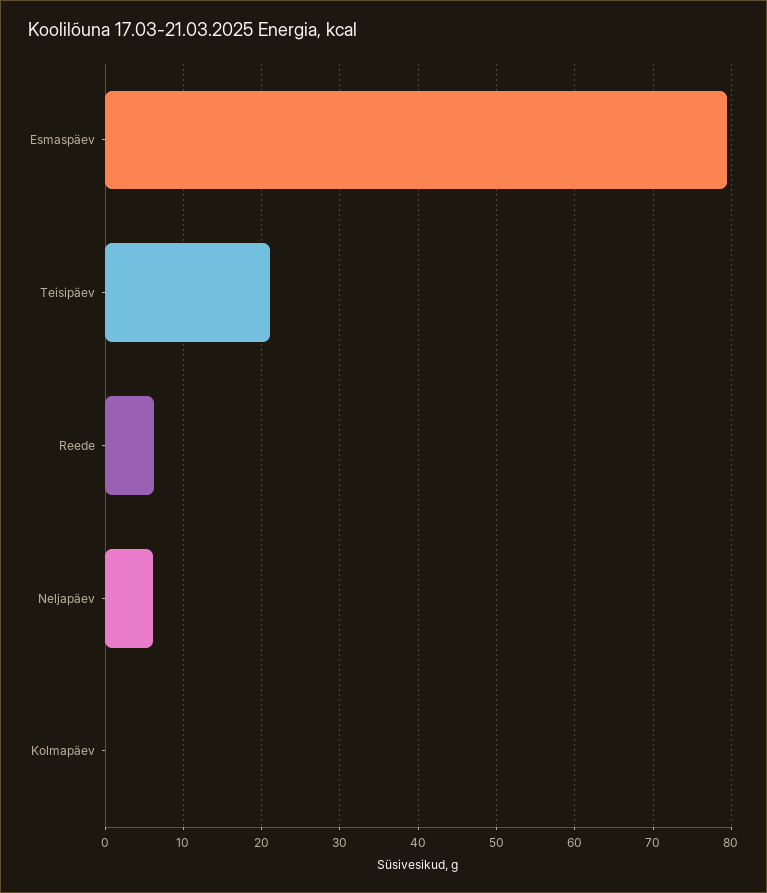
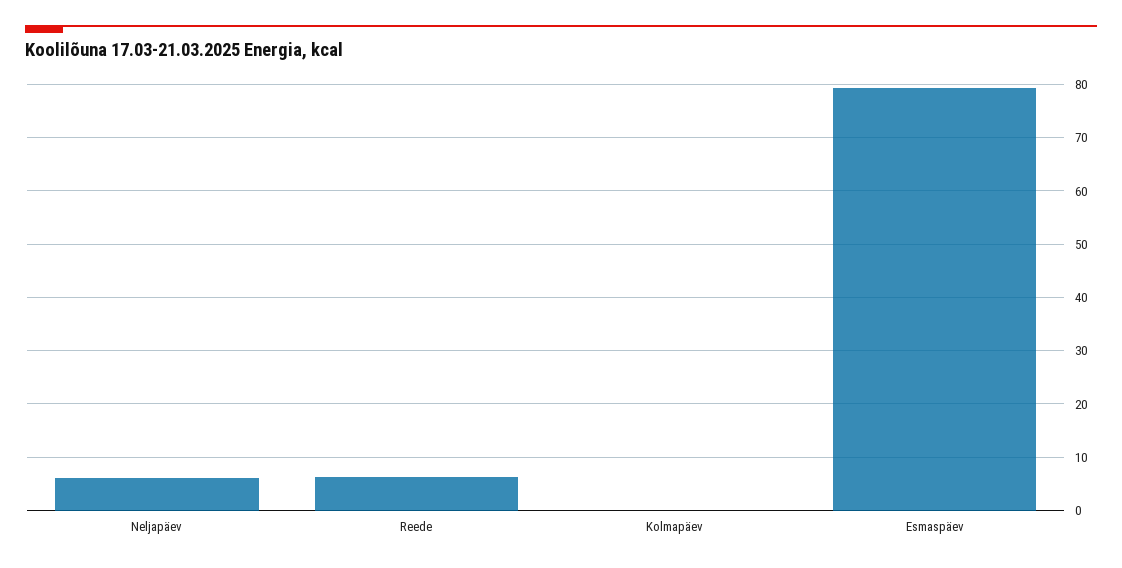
Teisipäev: 21 -> none

